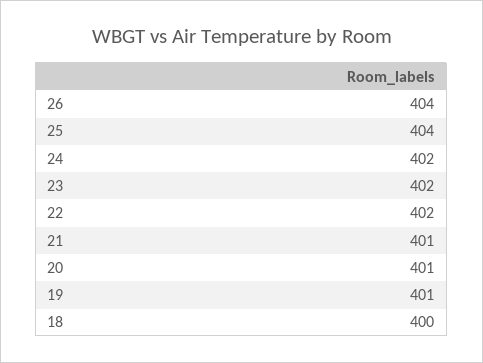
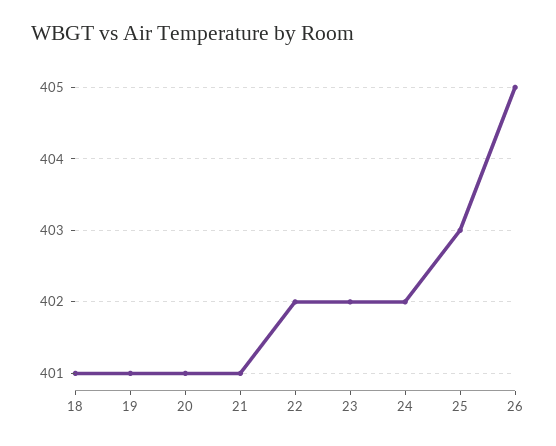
26: 404 -> 405
25: 404 -> 403
18: 400 -> 401

